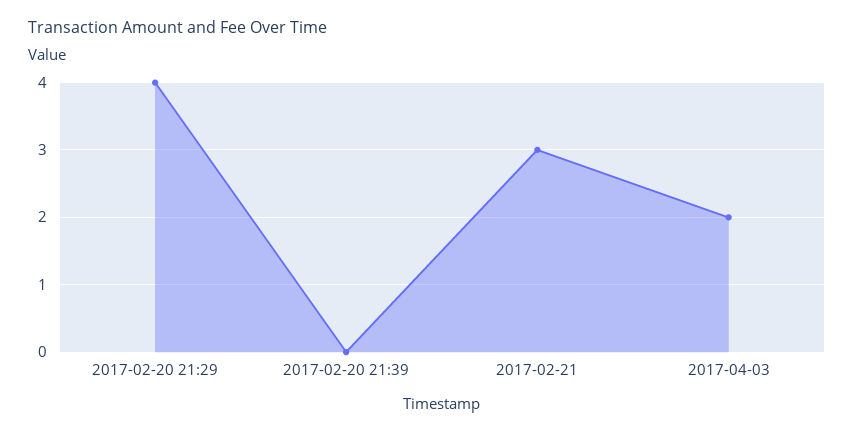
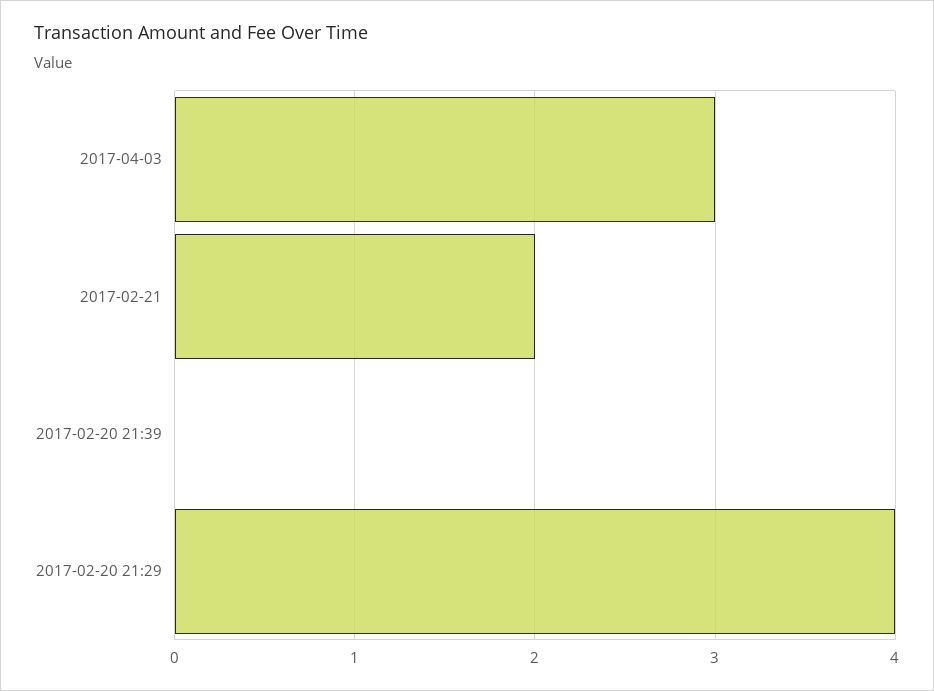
2017-02-21: 3 -> 2
2017-04-03: 2 -> 3

